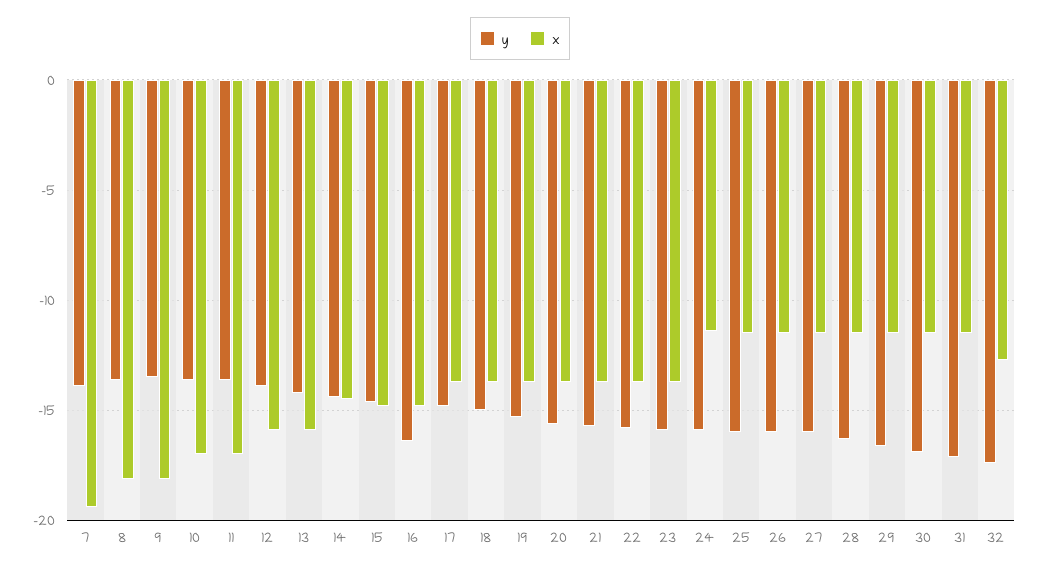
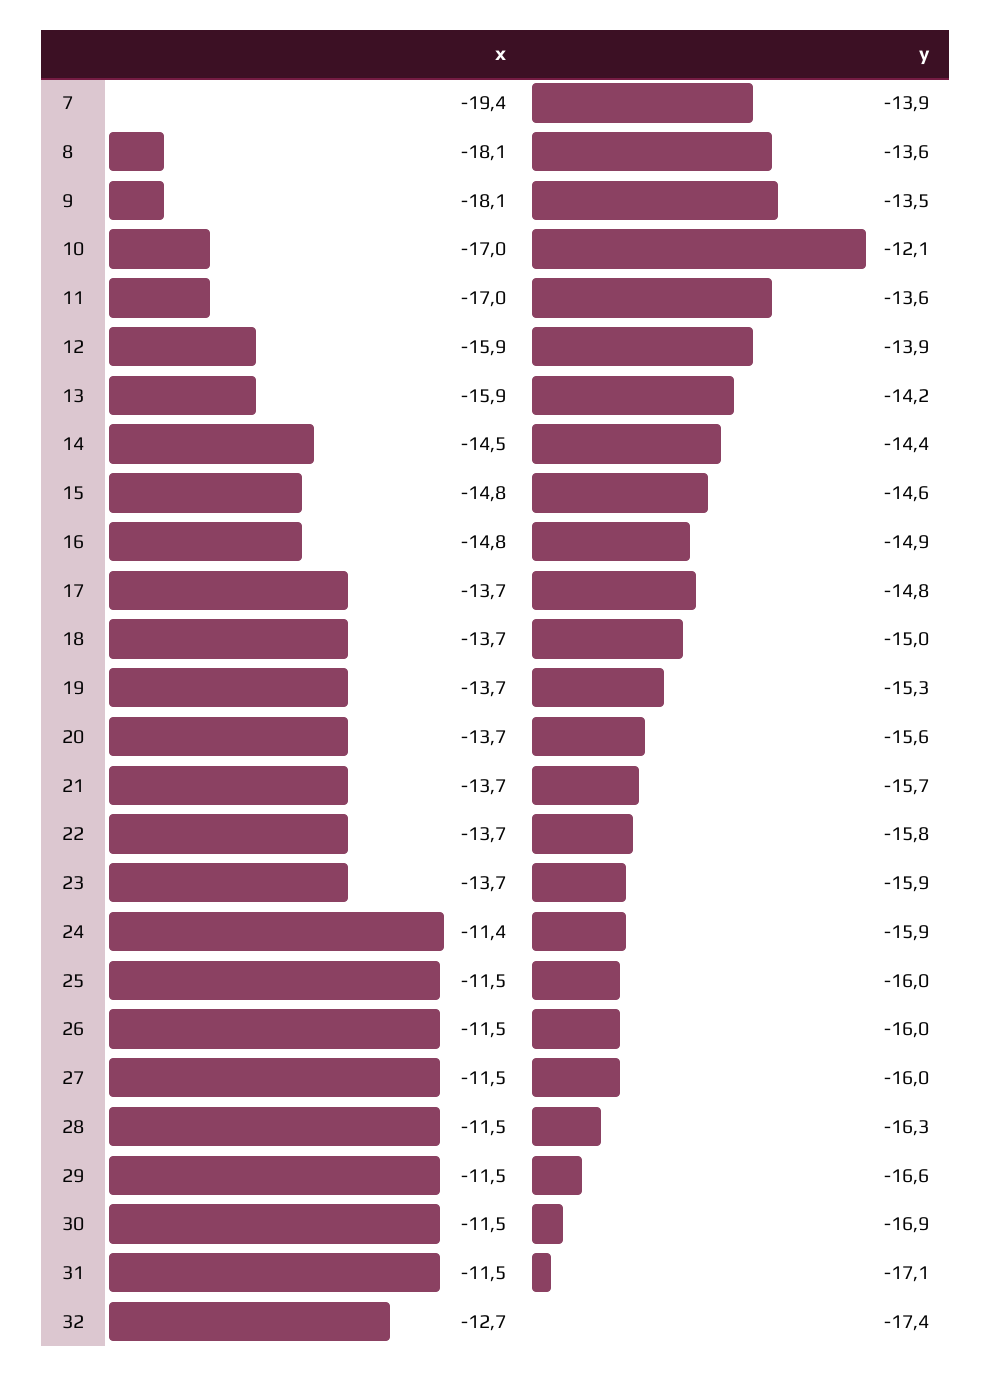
y, 10: -13.5 -> -12.1
y, 16: -16.5 -> -14.9

